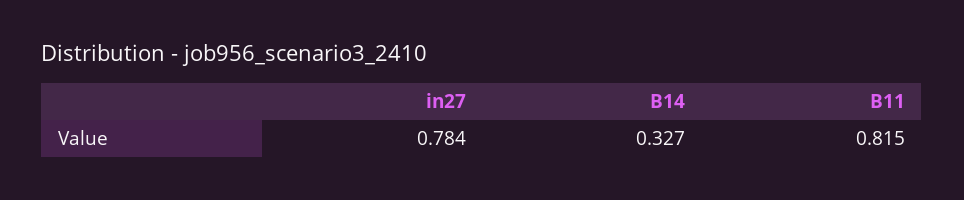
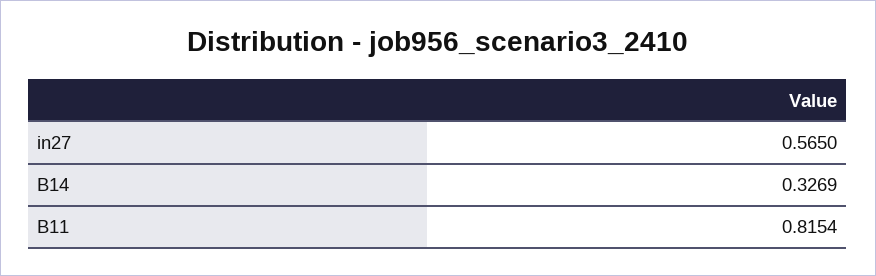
in27: 0.784 -> 0.565

